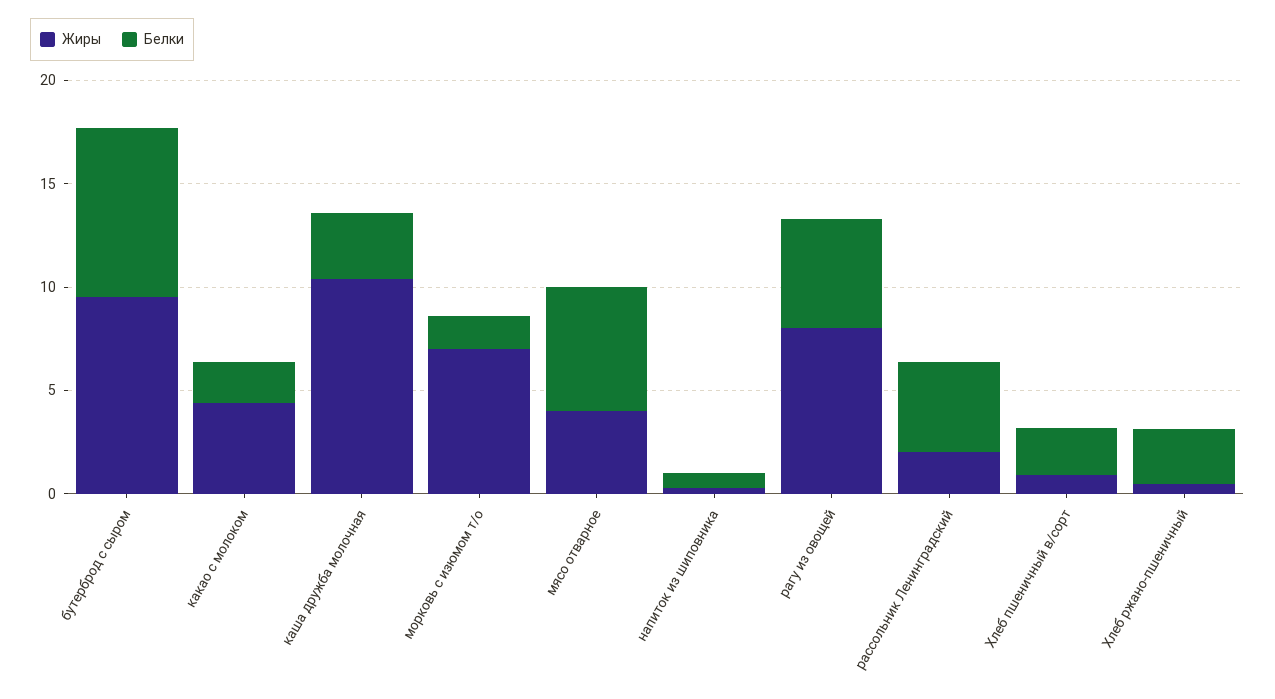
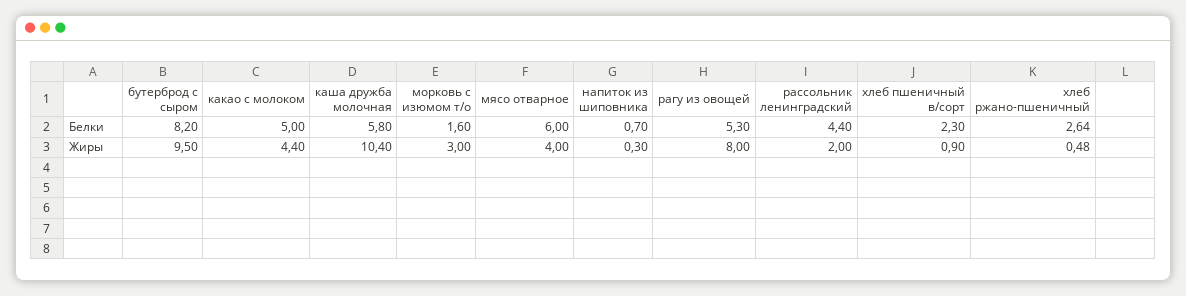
Белки, какао с молоком: 2 -> 5
Белки, каша дружба молочная: 3 -> 5.8
Жиры, морковь с изюмом т/о: 7 -> 3

